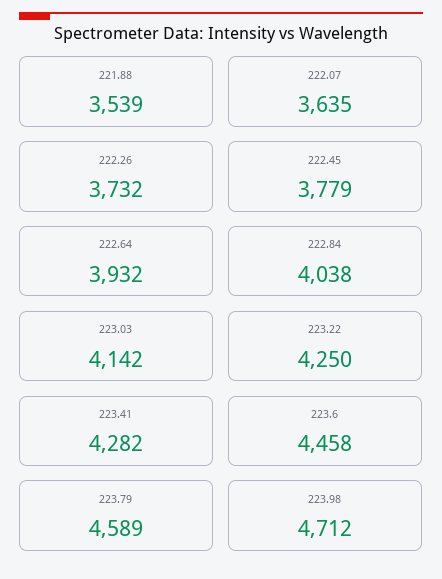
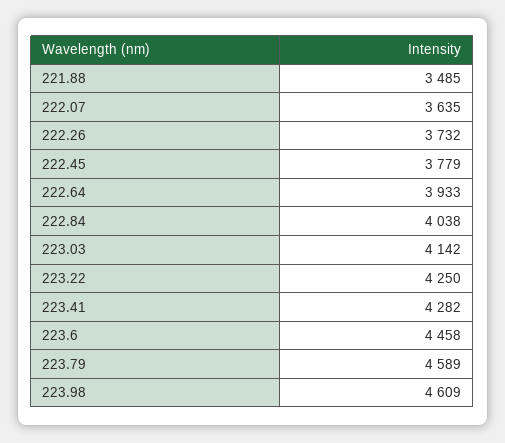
221.88: 3539 -> 3485
222.64: 3932 -> 3933
223.98: 4712 -> 4609

